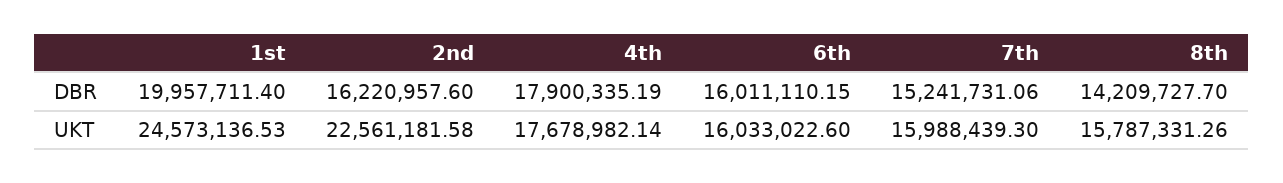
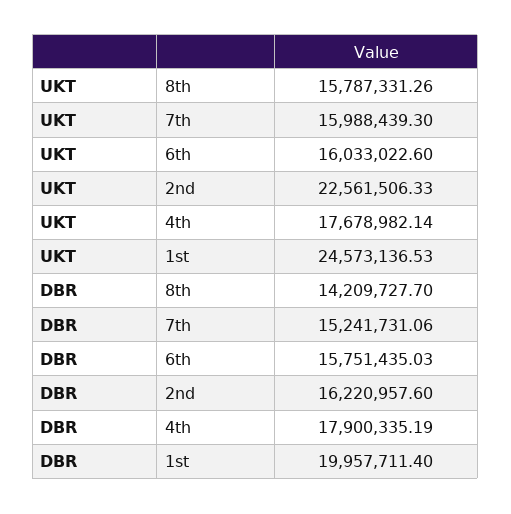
6th, DBR: 16011110.15 -> 15751435.03
2nd, UKT: 22561181.58 -> 22561506.33

